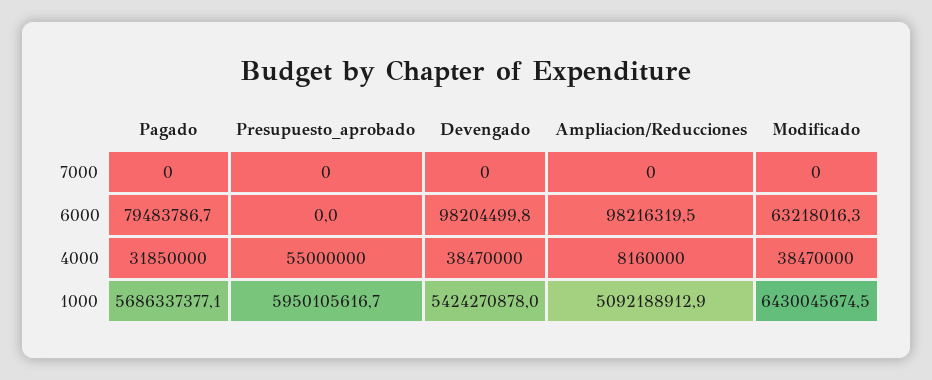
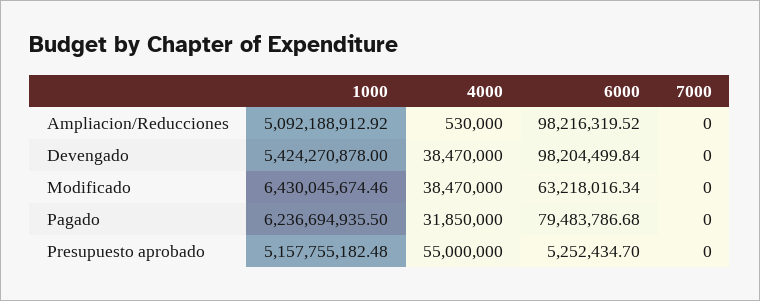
Presupuesto_aprobado, 6000: 0 -> 5252434.7
Ampliacion/Reducciones, 4000: 8160000 -> 530000
Pagado, 1000: 5686337377.1 -> 6236694935.5
Presupuesto_aprobado, 1000: 5950105616.7 -> 5157755182.48

